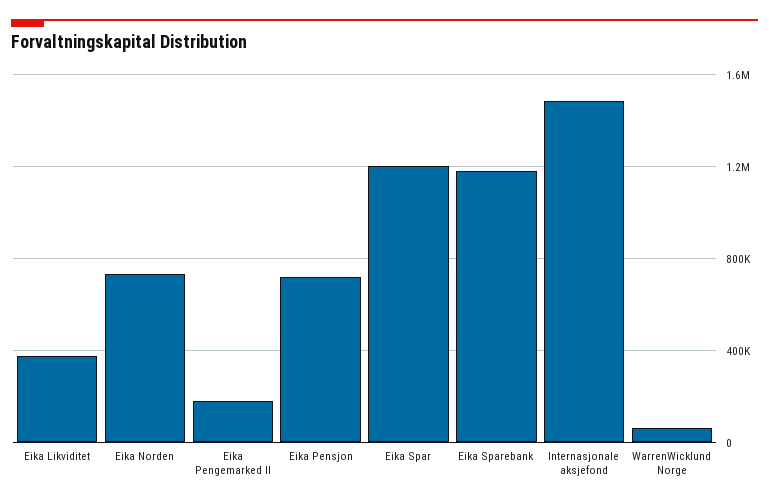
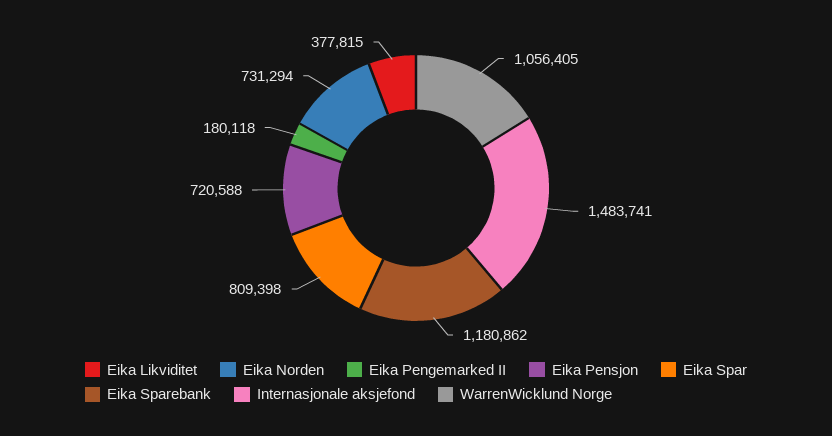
Eika Spar: 1200000 -> 809398
WarrenWicklund Norge: 50000 -> 1056405

